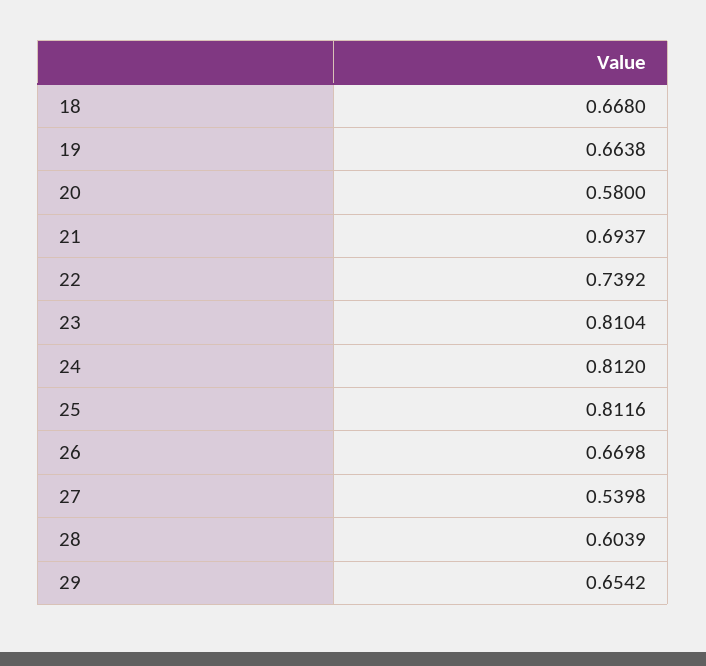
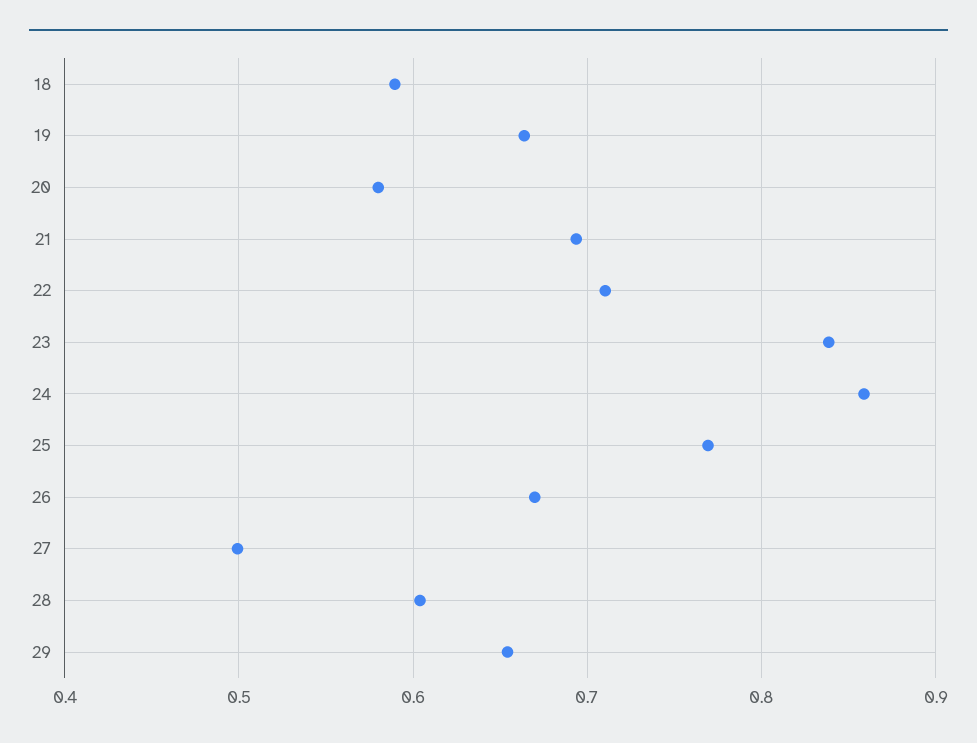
18: 0.668 -> 0.59
22: 0.7392 -> 0.71
23: 0.8104 -> 0.84
24: 0.812 -> 0.86
25: 0.8116 -> 0.77
27: 0.5398 -> 0.5

